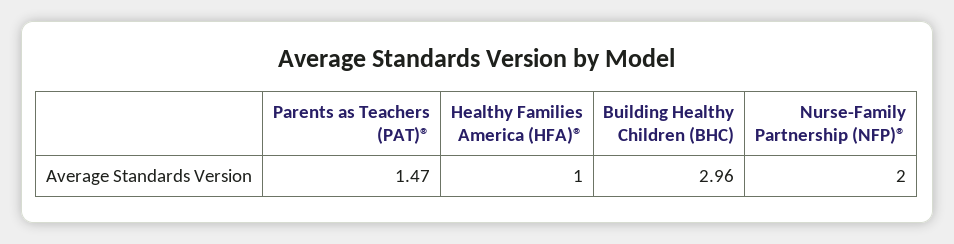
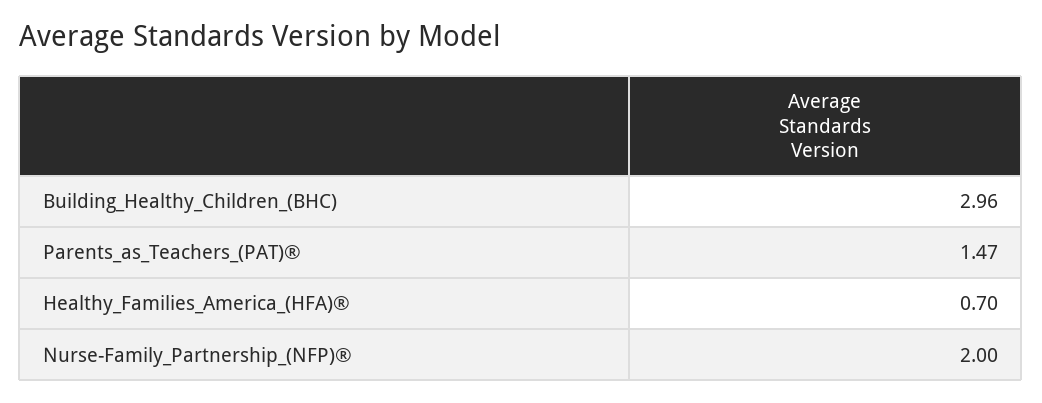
Healthy Families America (HFA)®: 1 -> 0.7

